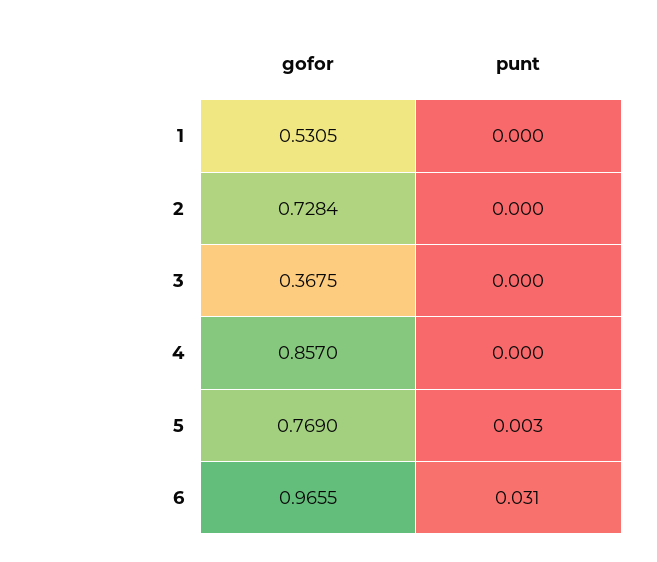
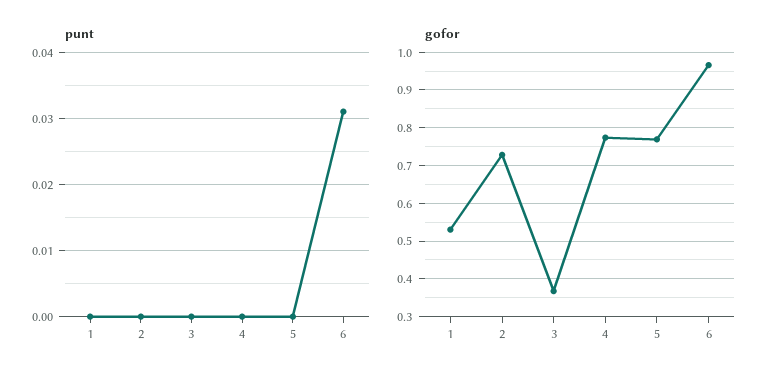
gofor, 4: 0.857 -> 0.78
punt, 5: 0.003 -> 0

